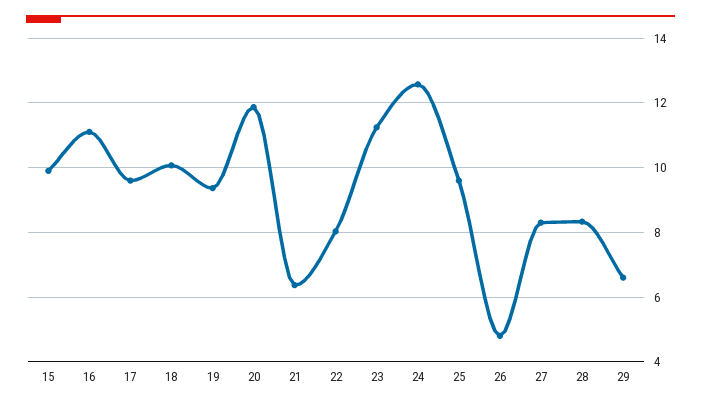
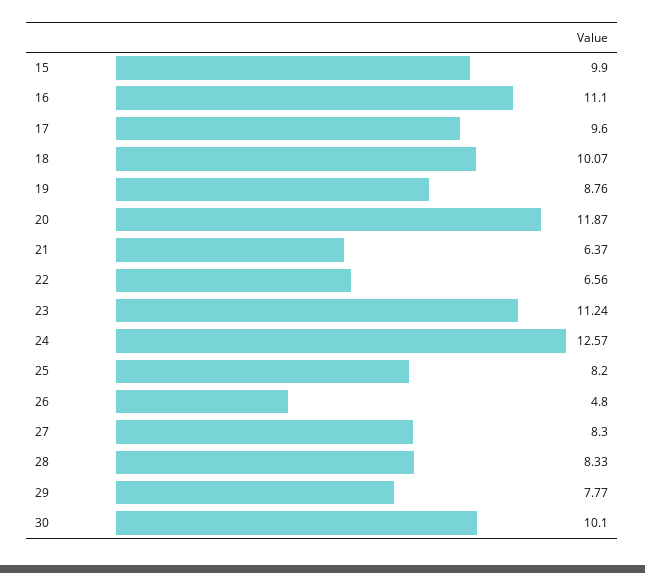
19: 9.4 -> 8.76
22: 8 -> 6.56
25: 9.6 -> 8.2
29: 6.6 -> 7.77
30: none -> 10.1

